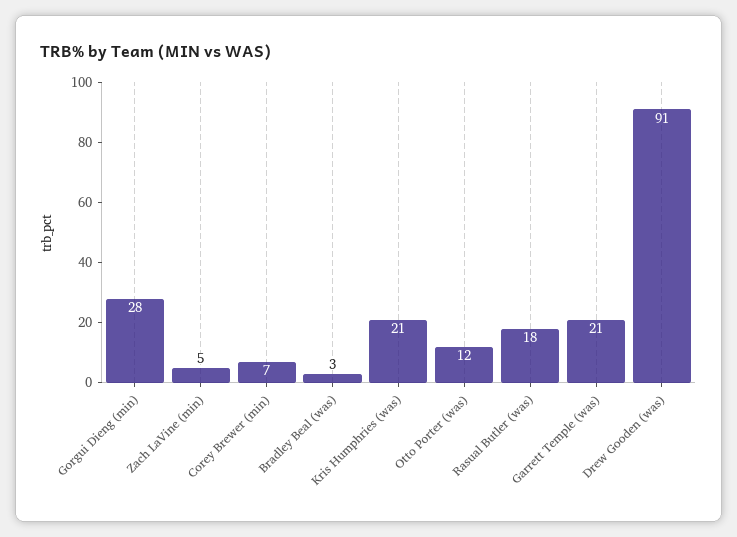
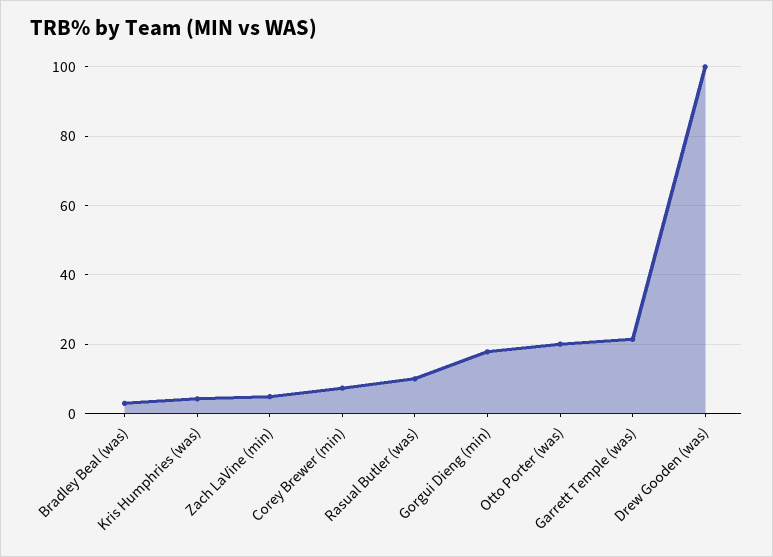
Gorgui Dieng (min): 28 -> 18
Kris Humphries (was): 21 -> 4
Otto Porter (was): 12 -> 20
Rasual Butler (was): 18 -> 10
Drew Gooden (was): 91 -> 100

